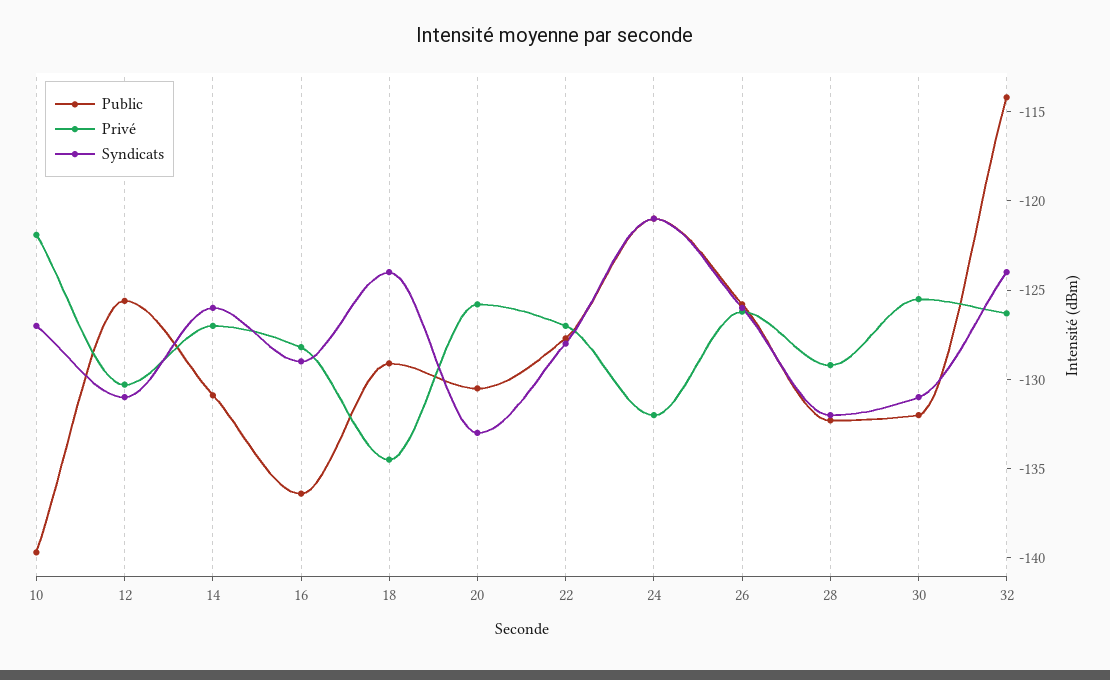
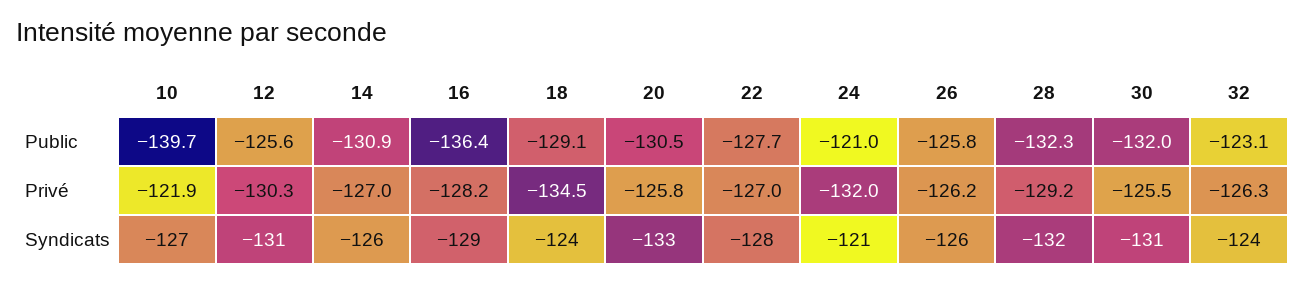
Public, 32: -114 -> -123.1

